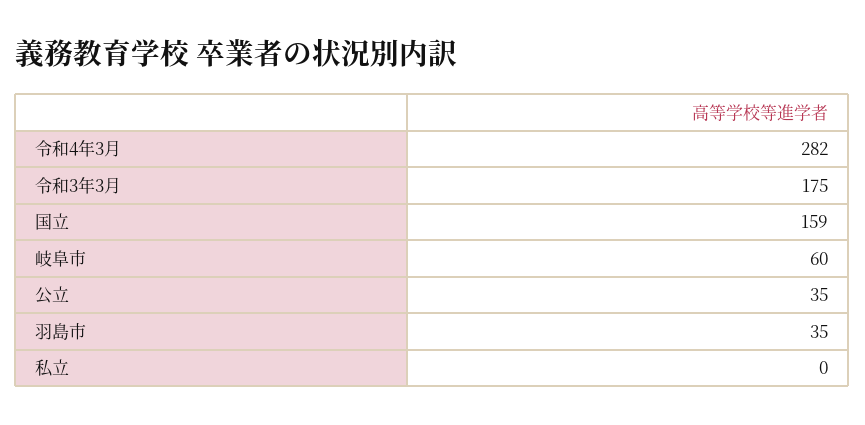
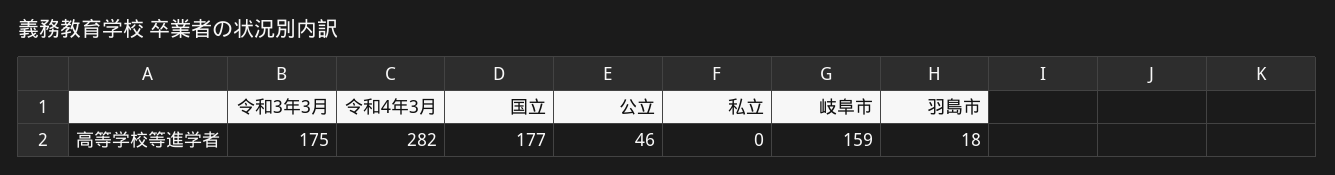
国立: 159 -> 177
岐阜市: 60 -> 159
公立: 35 -> 46
羽島市: 35 -> 18

